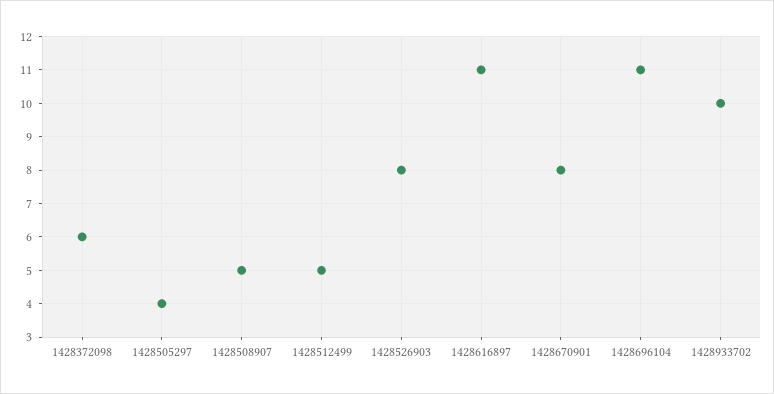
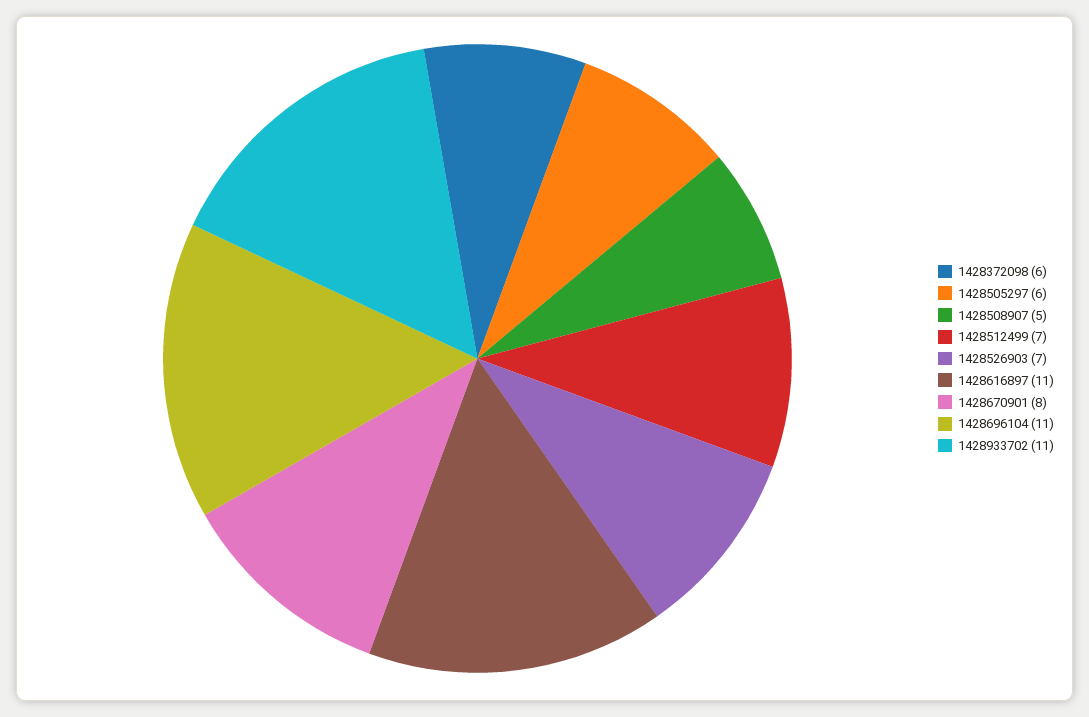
1428505297: 4 -> 6
1428512499: 5 -> 7
1428526903: 8 -> 7
1428933702: 10 -> 11

